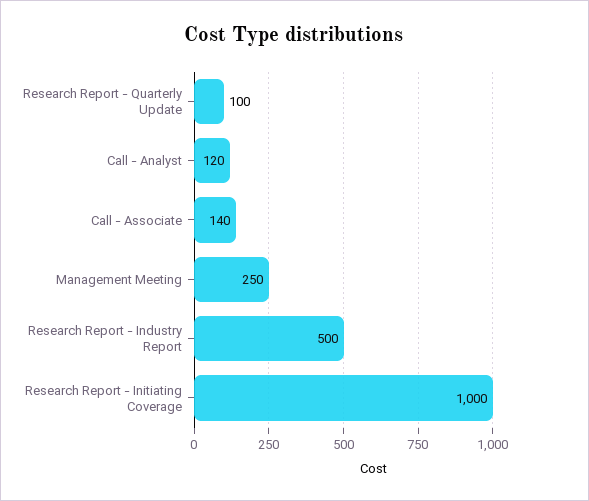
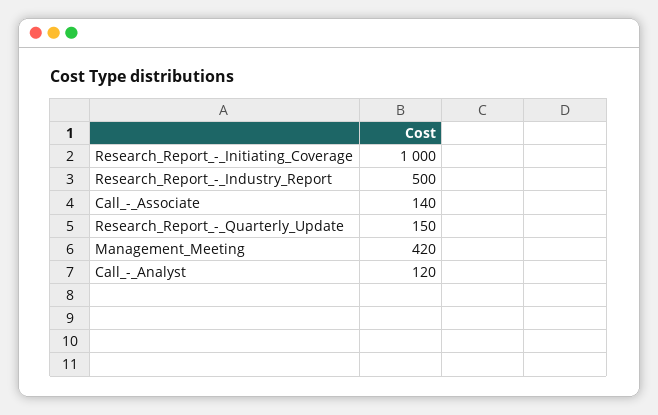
Research Report - Quarterly Update: 100 -> 150
Management Meeting: 250 -> 420

